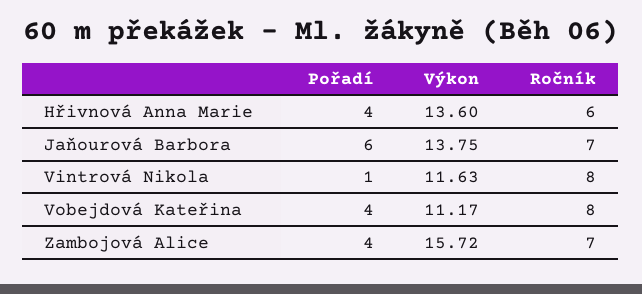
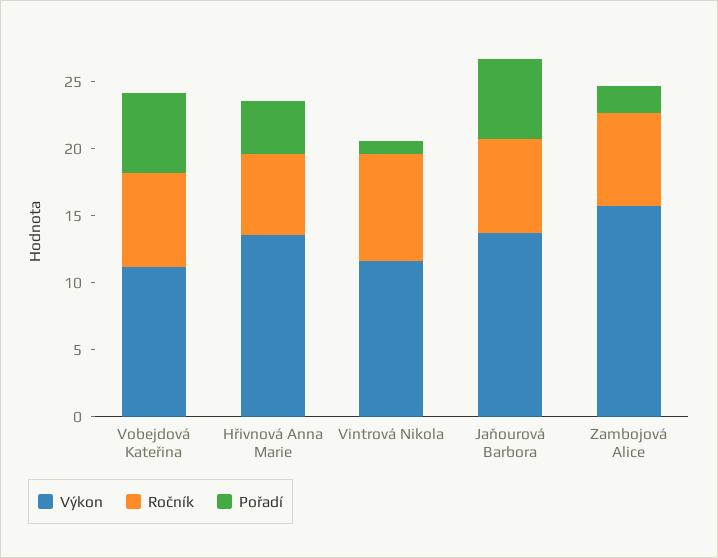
Pořadí, Vobejdová Kateřina: 4 -> 6
Ročník, Vobejdová Kateřina: 8 -> 7
Pořadí, Zambojová Alice: 4 -> 2

